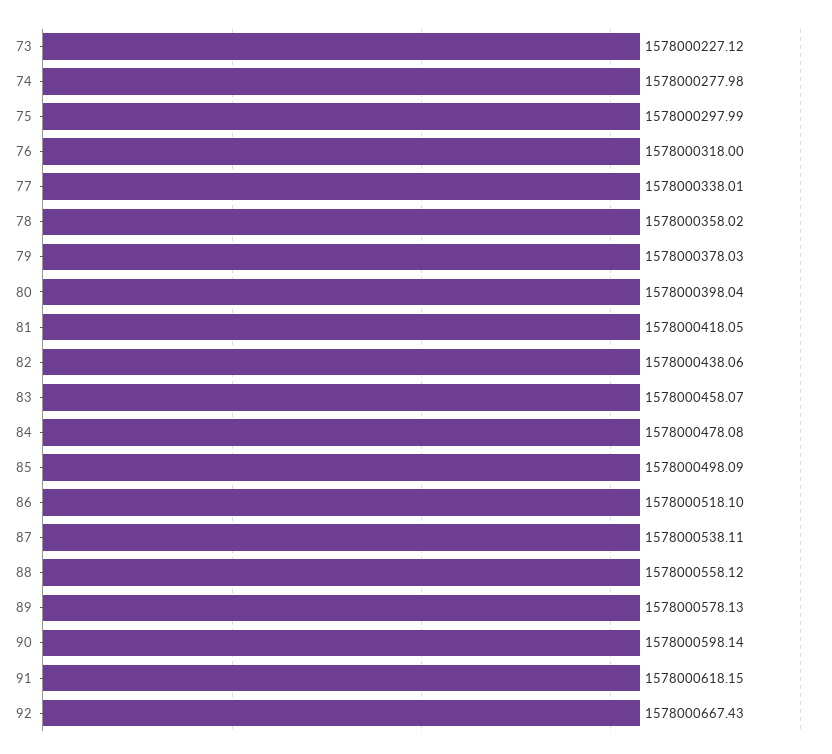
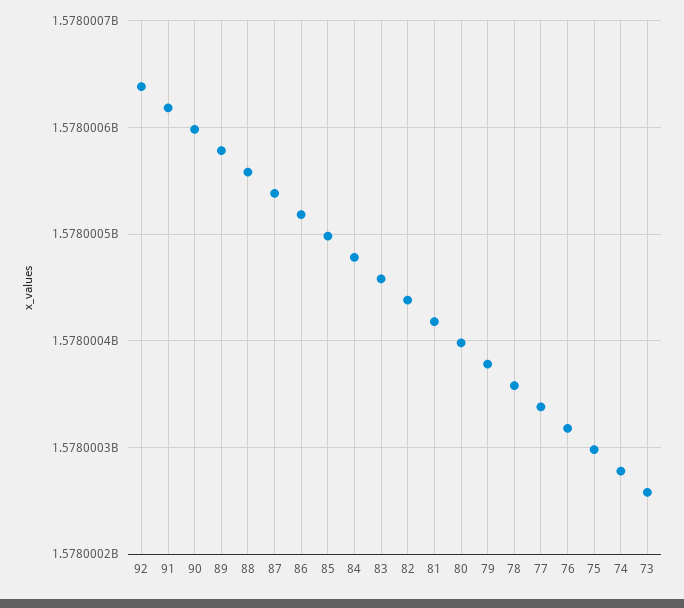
73: 1578000227.12 -> 1578000260
92: 1578000667.43 -> 1578000640

